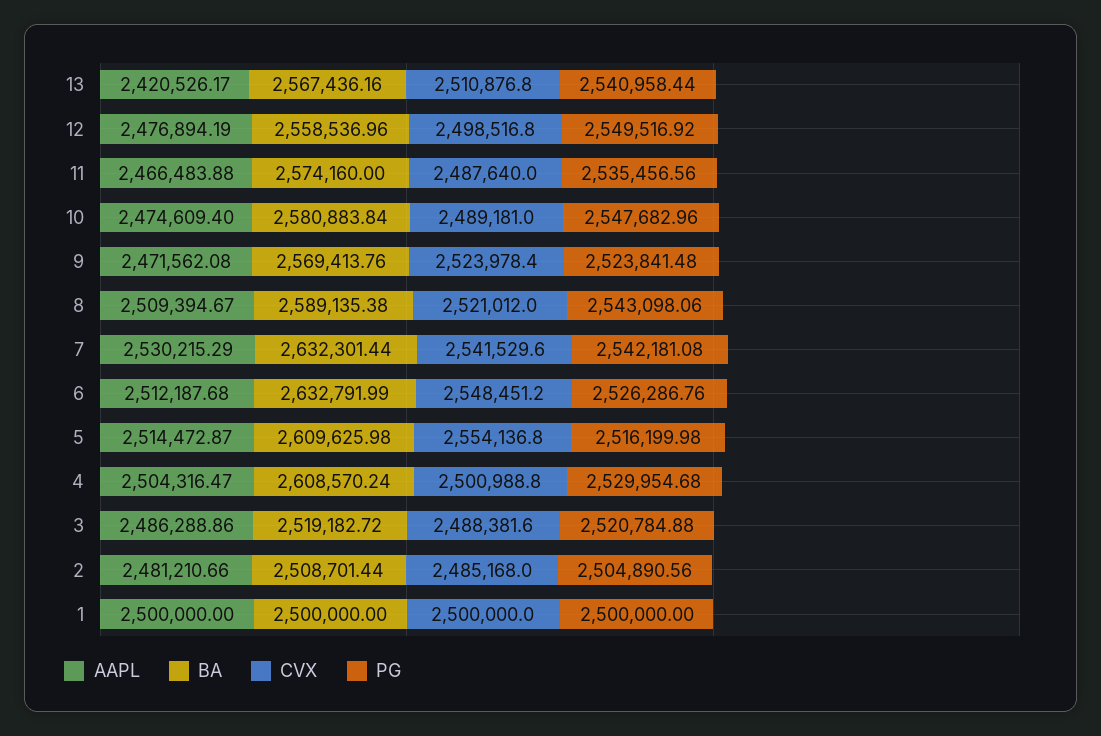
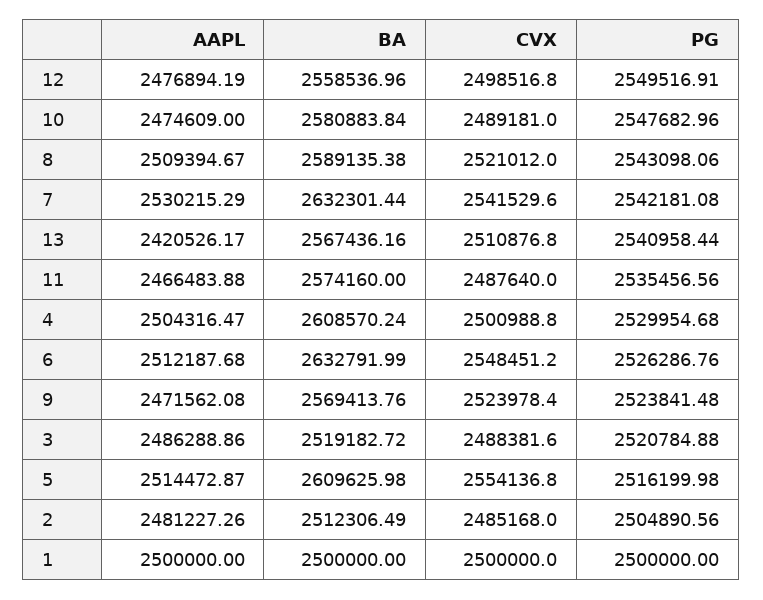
PG, 12: 2549516.92 -> 2549516.91
AAPL, 10: 2474609.4 -> 2474609
AAPL, 2: 2481210.66 -> 2481227.26
BA, 2: 2508701.44 -> 2512306.49

